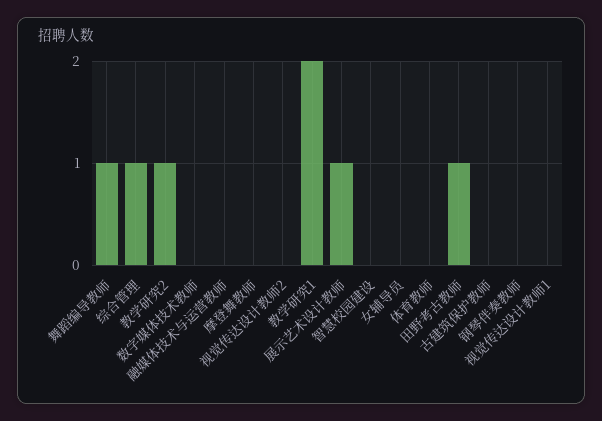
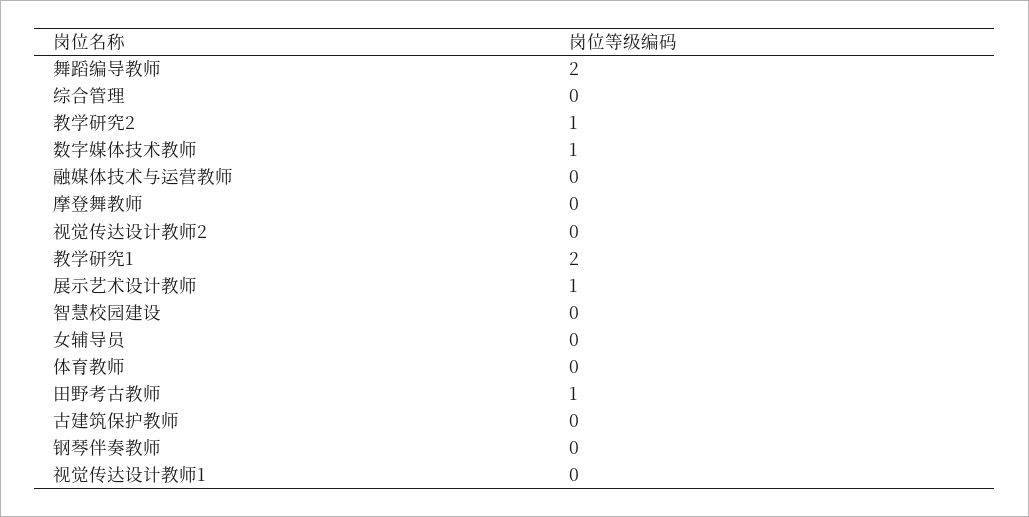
舞蹈编导教师: 1 -> 2
综合管理: 1 -> 0
数字媒体技术教师: 0 -> 1

